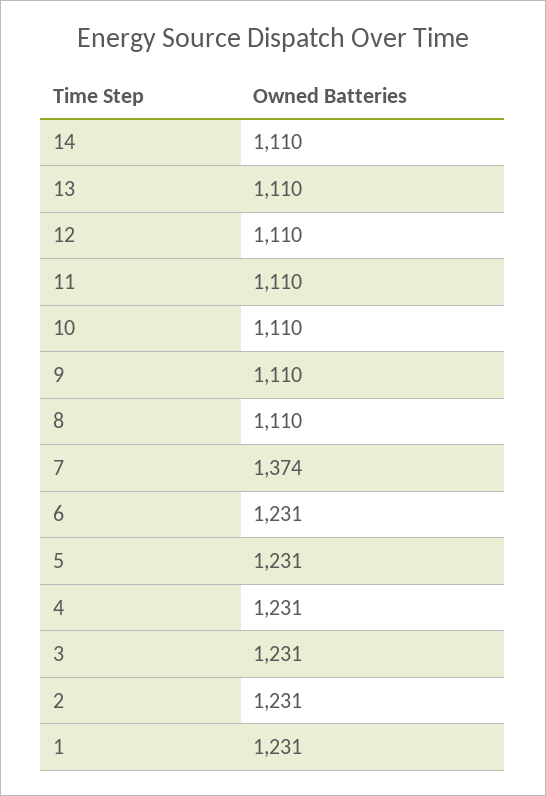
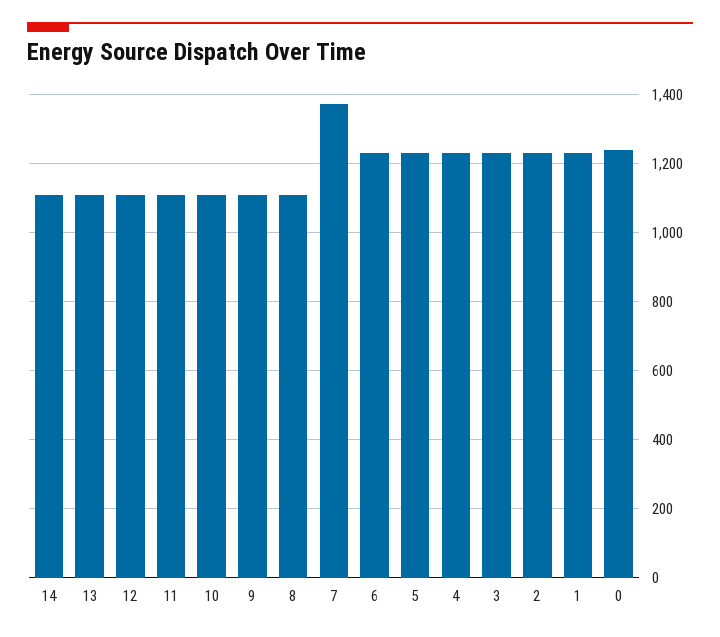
0: none -> 1240

